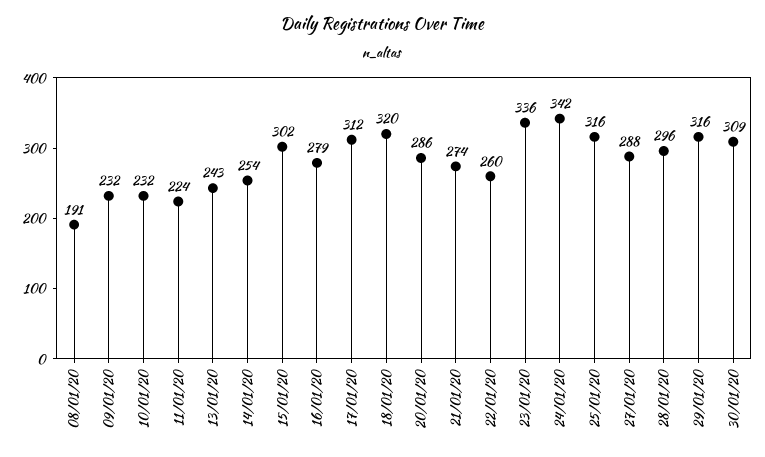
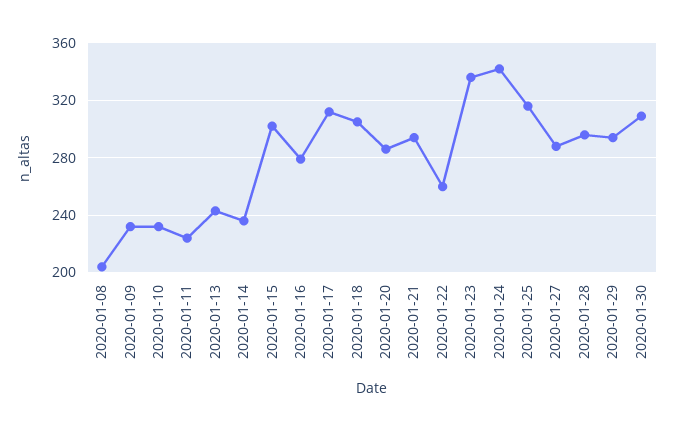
08/01/20: 191 -> 205
14/01/20: 254 -> 235
18/01/20: 320 -> 305
21/01/20: 274 -> 295
29/01/20: 316 -> 295

